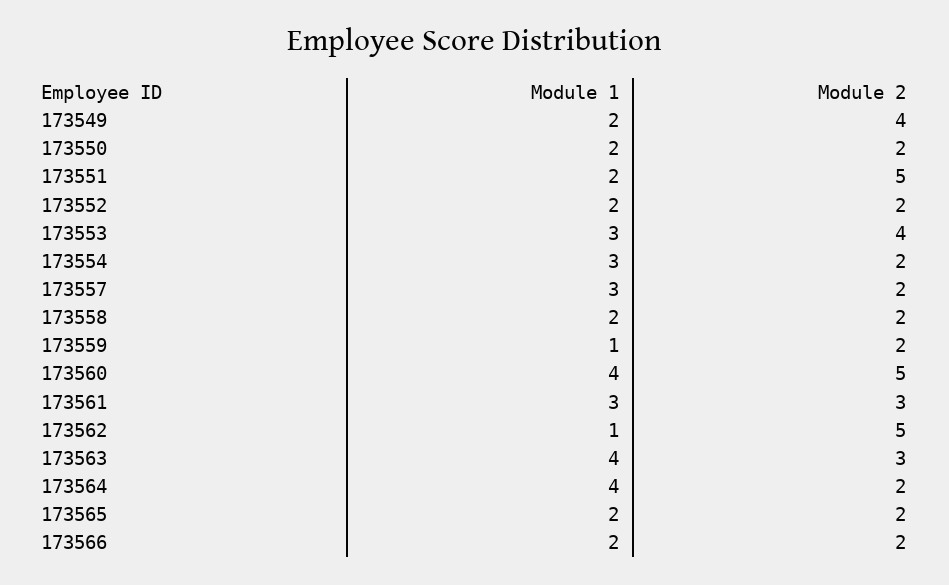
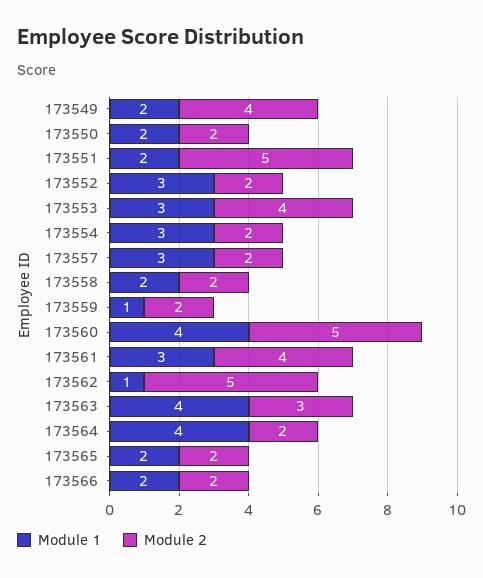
Module 1, 173552: 2 -> 3
Module 2, 173561: 3 -> 4

